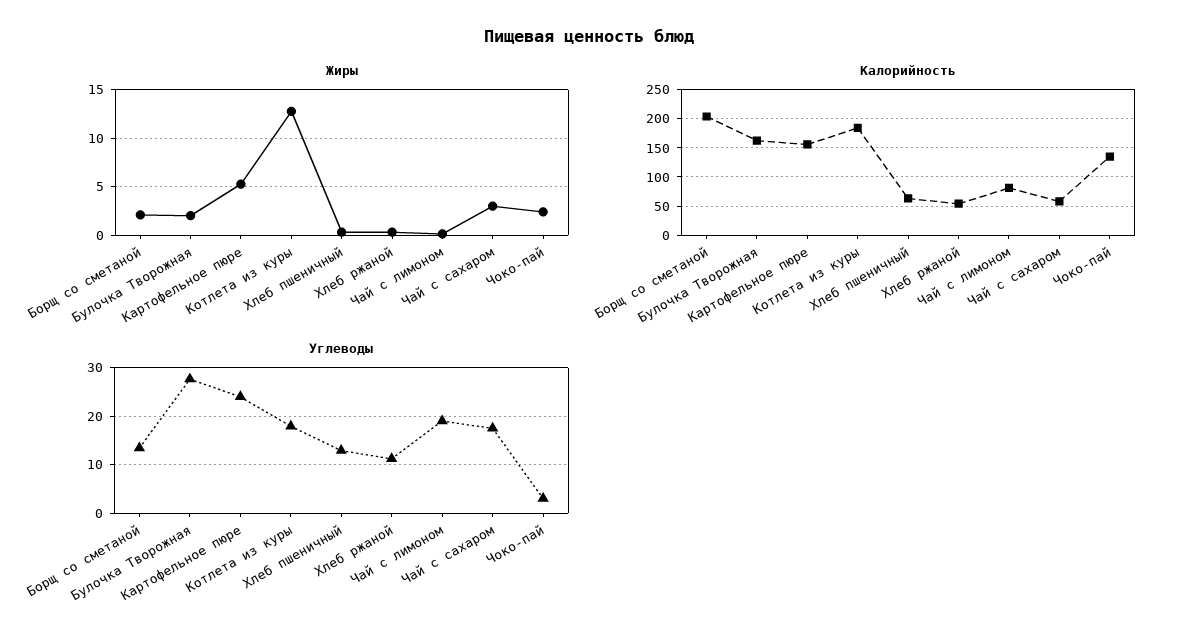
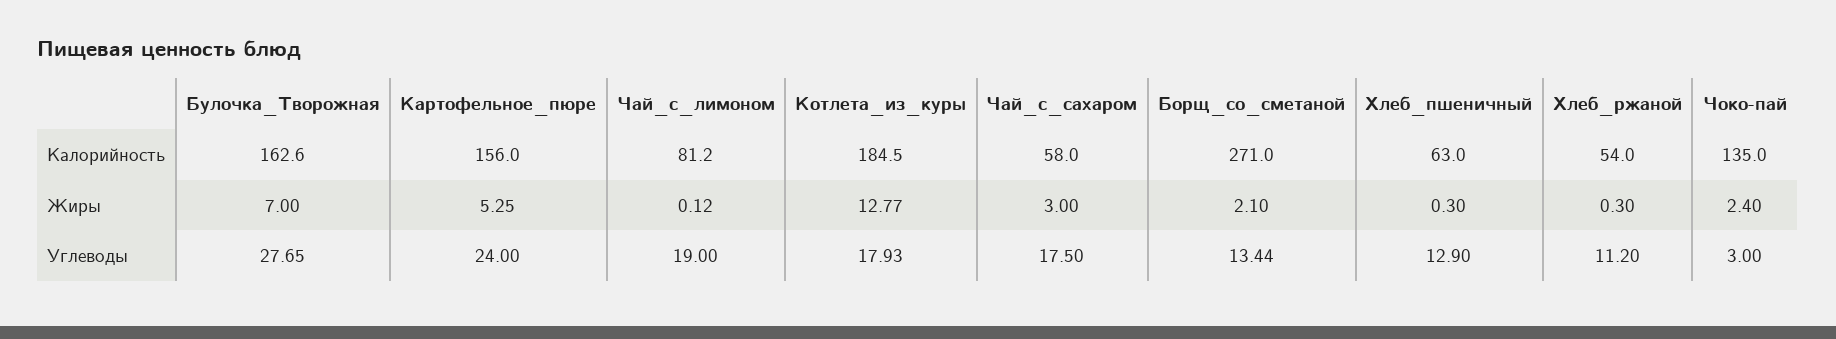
Жиры, Булочка Творожная: 2 -> 7
Калорийность, Борщ со сметаной: 200 -> 271

